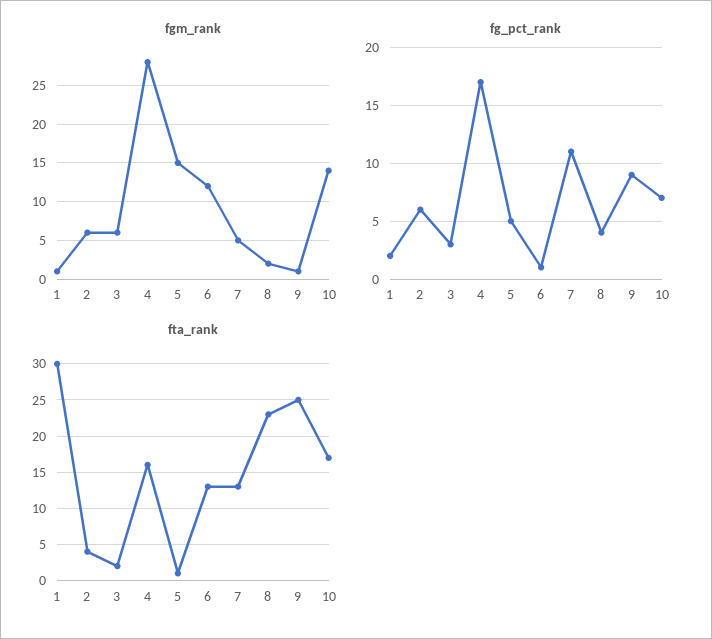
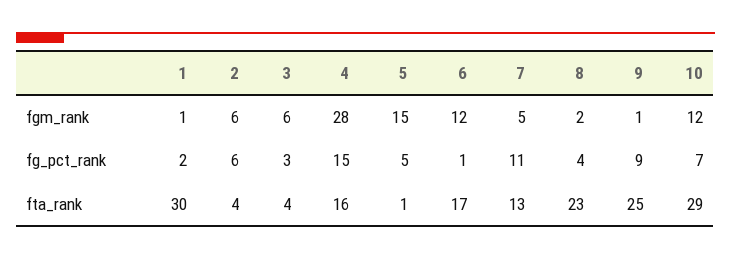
fgm_rank, 10: 14 -> 12
fg_pct_rank, 4: 17 -> 15
fta_rank, 3: 2 -> 4
fta_rank, 6: 13 -> 17
fta_rank, 10: 17 -> 29

